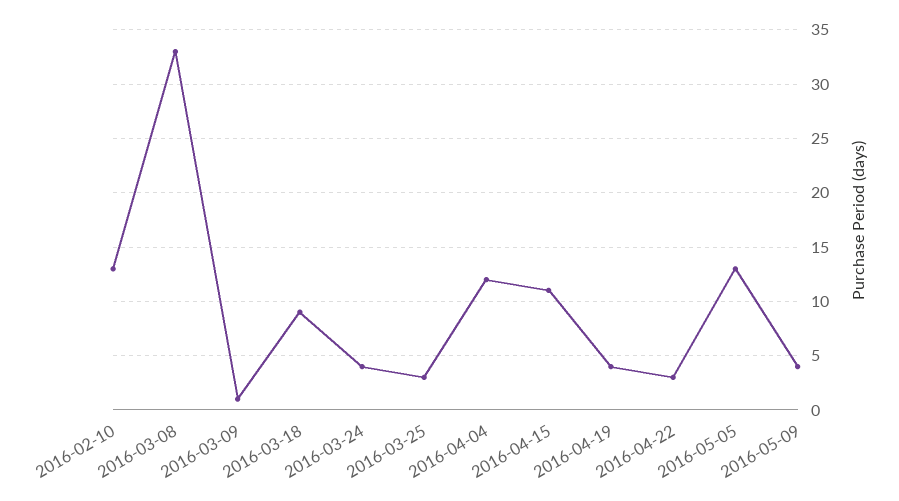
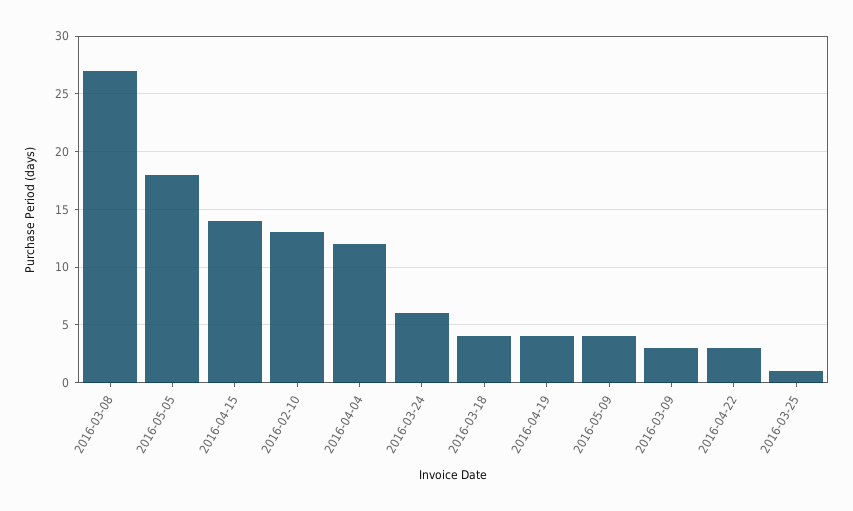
2016-03-08: 33 -> 27
2016-03-09: 1 -> 3
2016-03-18: 9 -> 4
2016-03-24: 4 -> 6
2016-03-25: 3 -> 1
2016-04-15: 11 -> 14
2016-05-05: 13 -> 18

